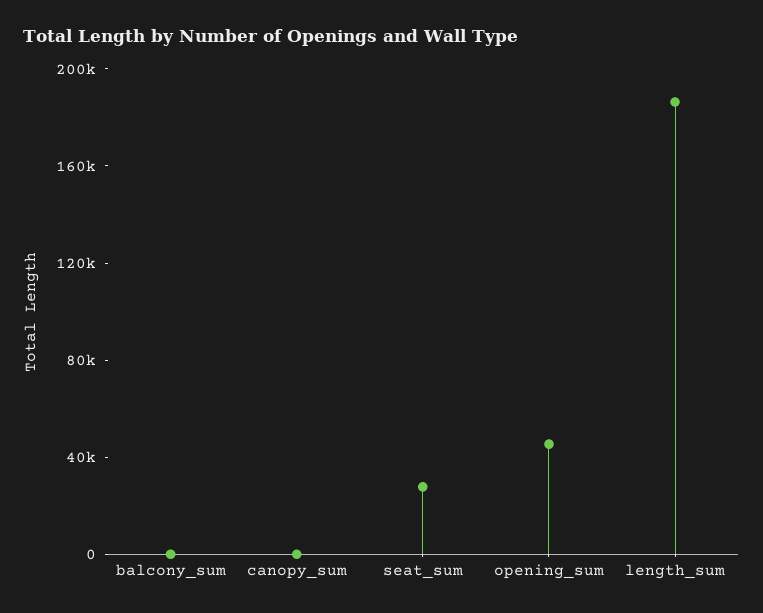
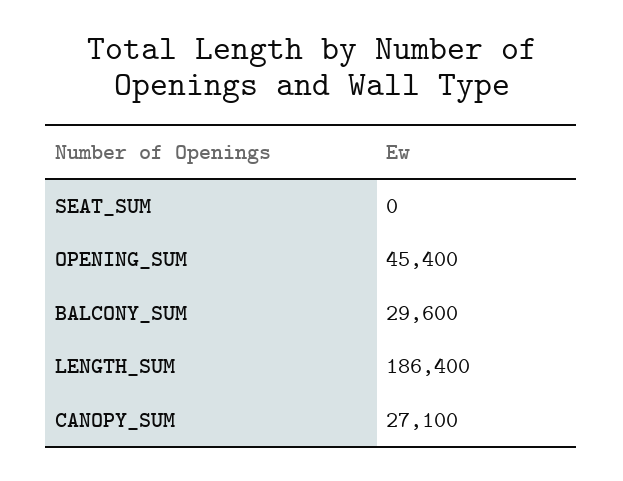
balcony_sum: 0 -> 29600
canopy_sum: 0 -> 27100
seat_sum: 30000 -> 0

